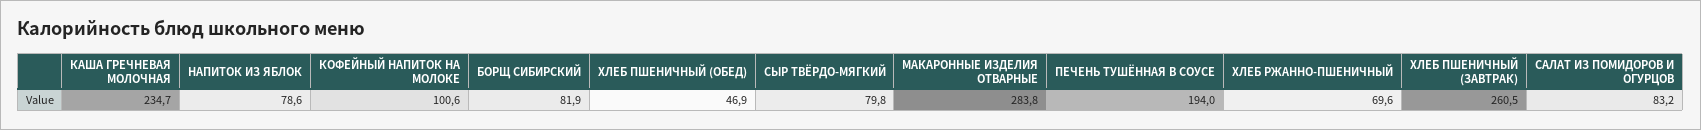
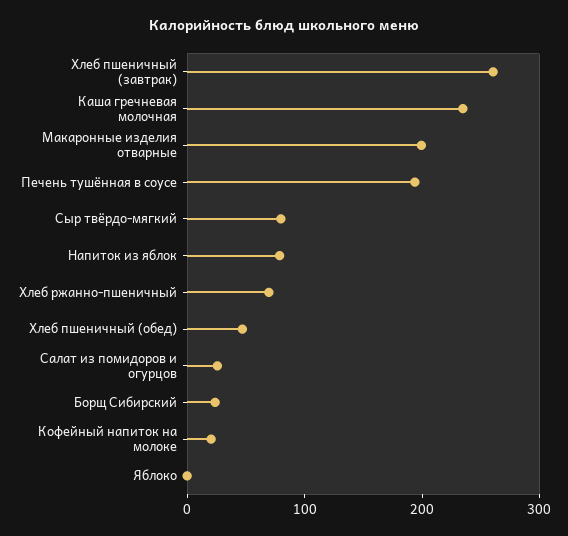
КОФЕЙНЫЙ НАПИТОК НА МОЛОКЕ: 100.6 -> 20
БОРЩ СИБИРСКИЙ: 81.9 -> 20
МАКАРОННЫЕ ИЗДЕЛИЯ ОТВАРНЫЕ: 283.8 -> 200
САЛАТ ИЗ ПОМИДОРОВ И ОГУРЦОВ: 83.2 -> 20
Яблоко: none -> 0

